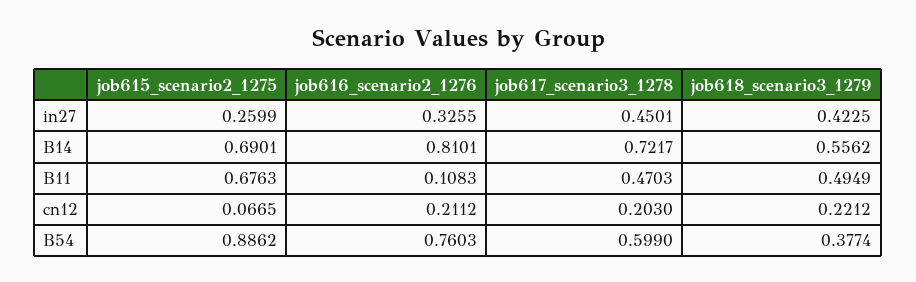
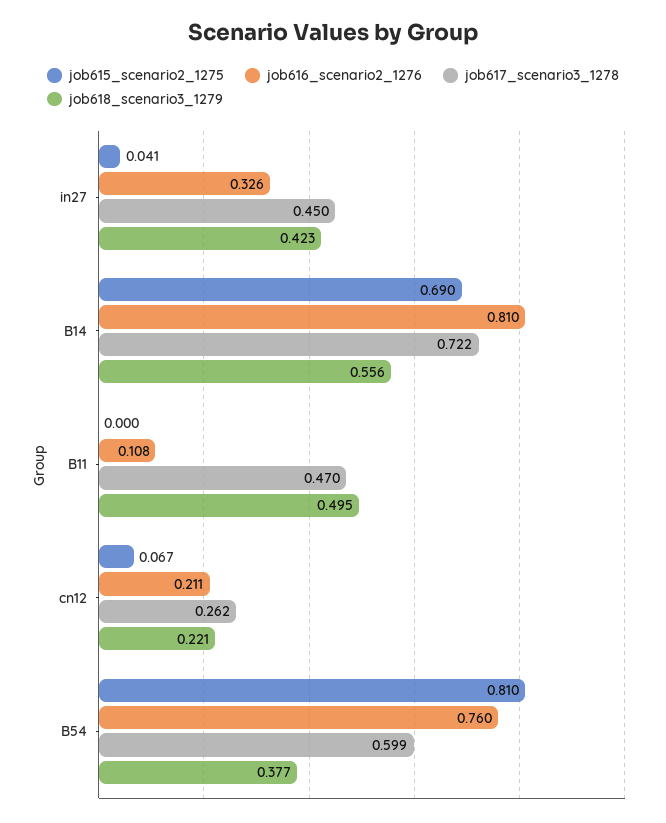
job615_scenario2_1275, in27: 0.2599 -> 0.041
job615_scenario2_1275, B11: 0.6763 -> 0
job617_scenario3_1278, cn12: 0.203 -> 0.262
job615_scenario2_1275, B54: 0.8862 -> 0.81

